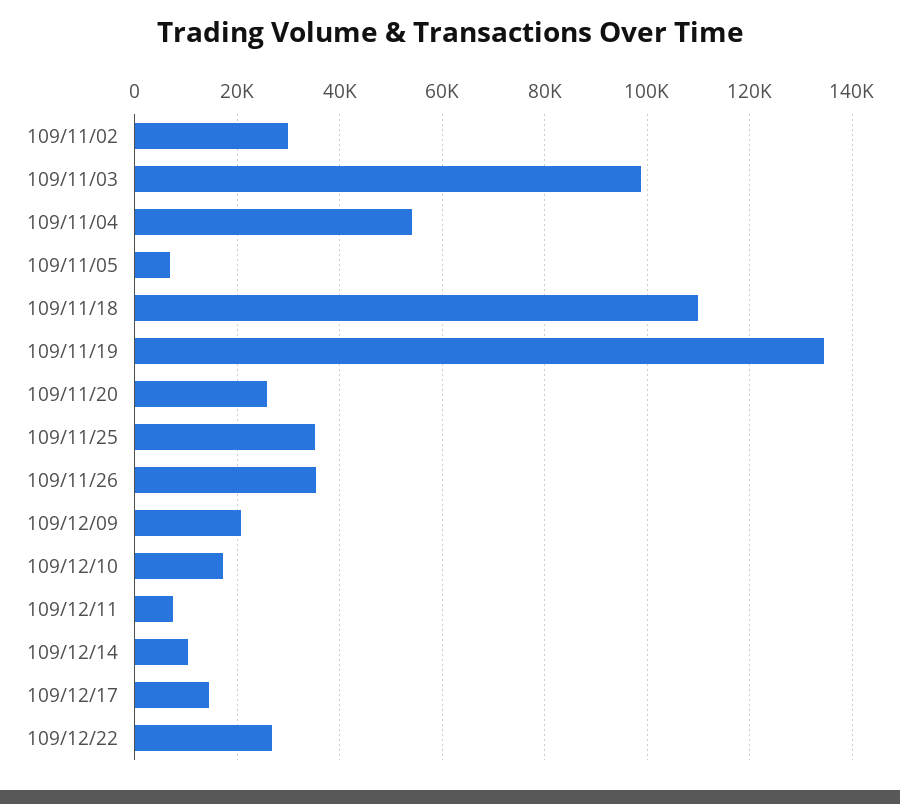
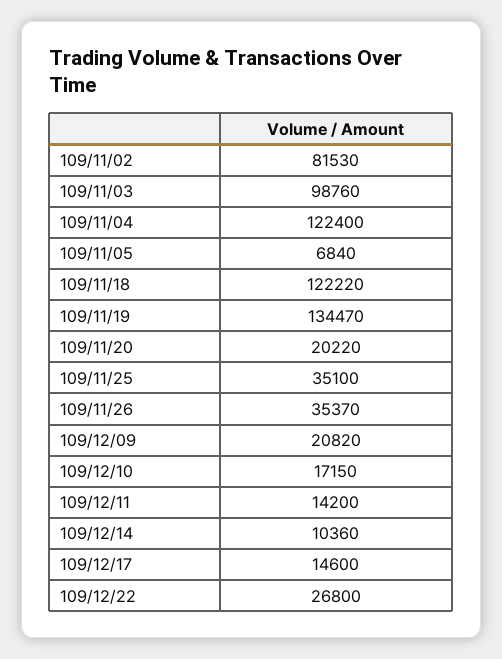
109/11/02: 30000 -> 81530
109/11/04: 54000 -> 122400
109/11/18: 110000 -> 122220
109/11/20: 26000 -> 20220
109/12/11: 8000 -> 14200

